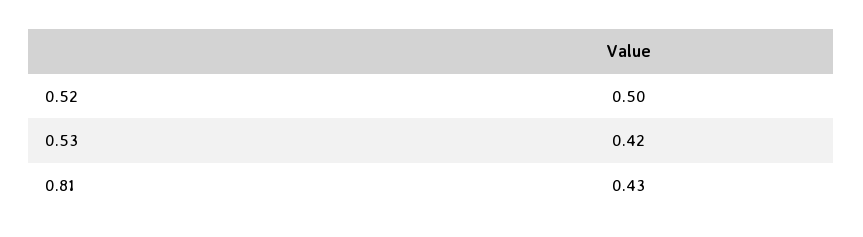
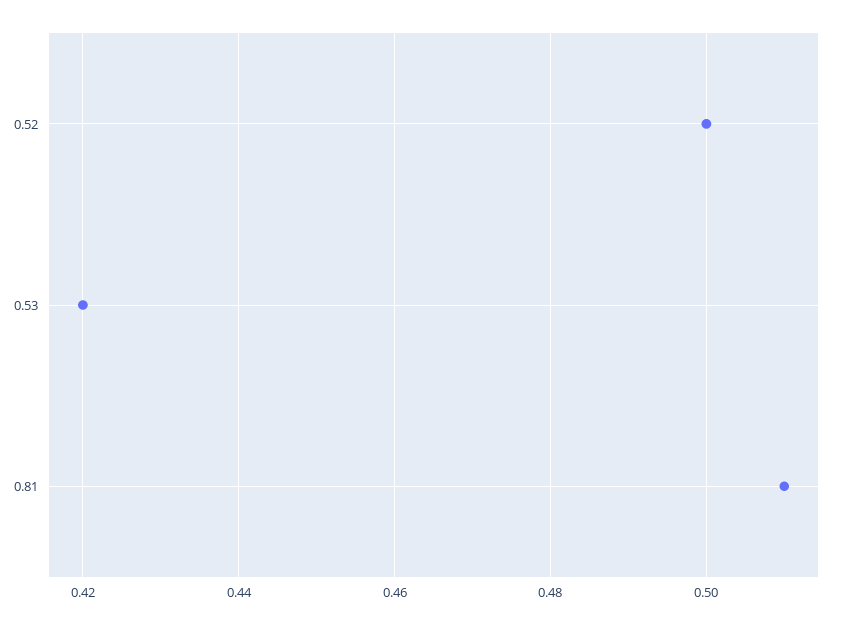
0.81: 0.43 -> 0.51

